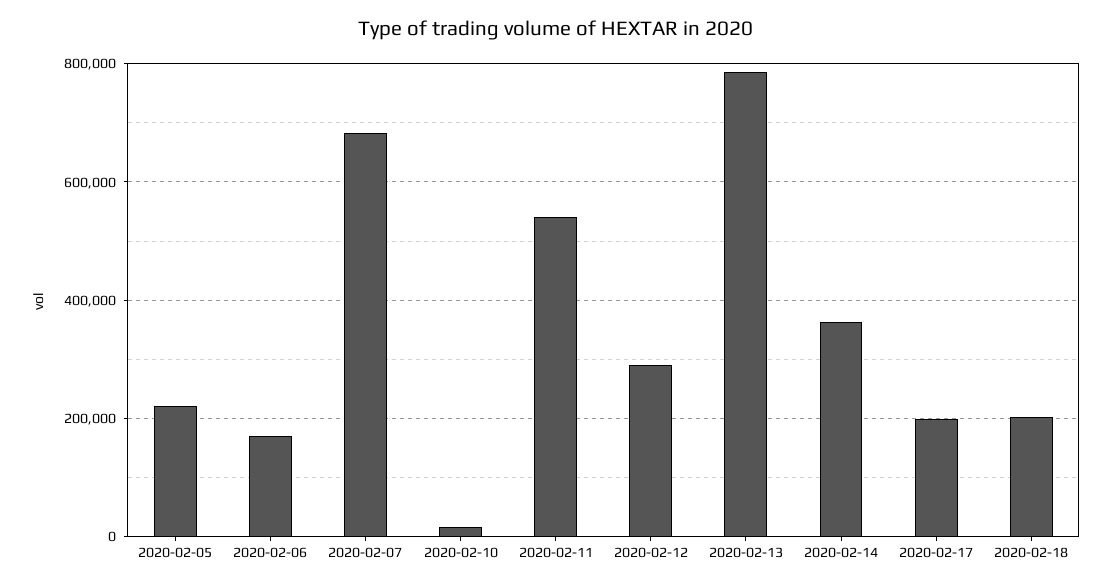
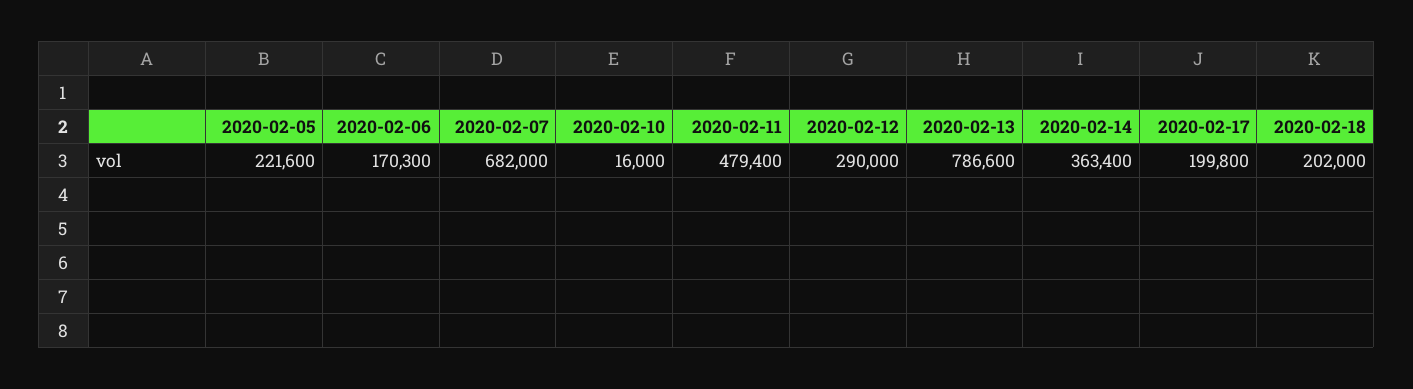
2020-02-11: 540000 -> 479400

